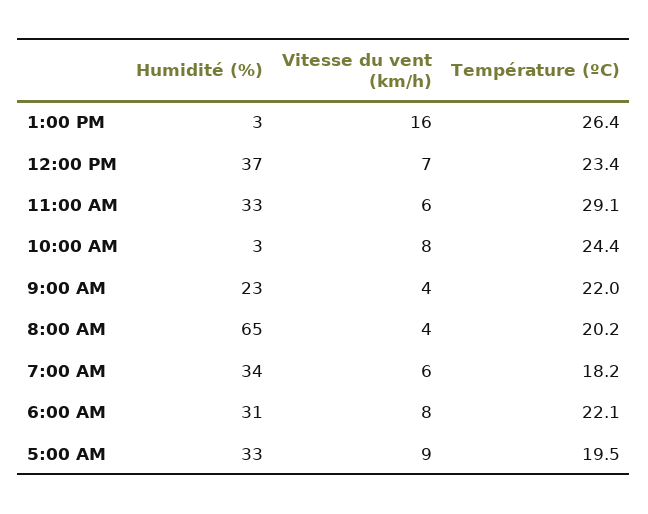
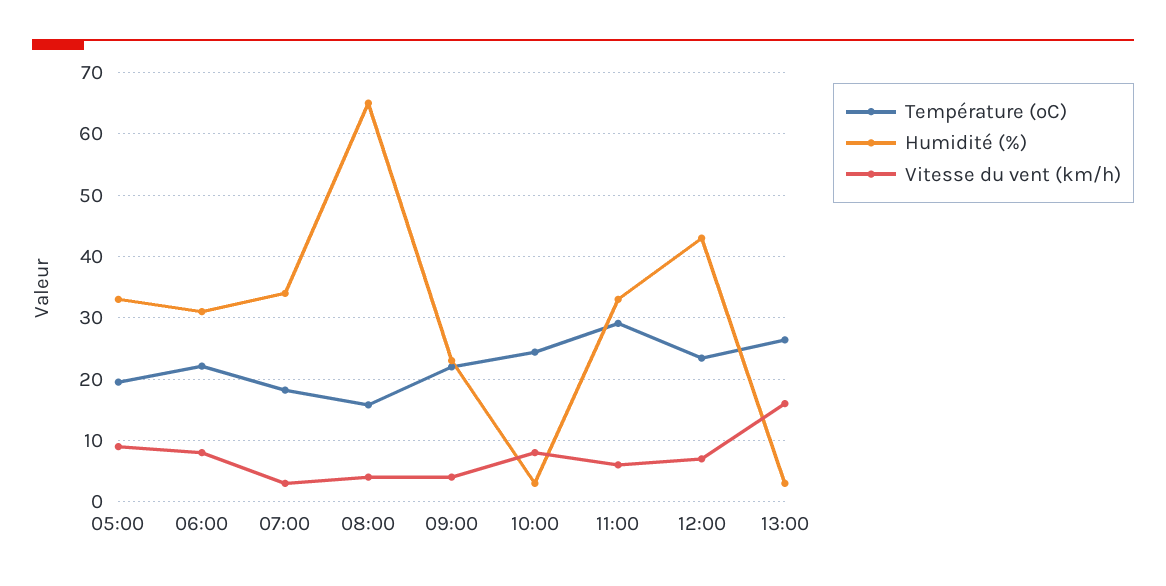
Humidité (%), 12:00 PM: 37 -> 43
Température (ºC), 8:00 AM: 20.2 -> 16
Vitesse du vent (km/h), 7:00 AM: 6 -> 3

